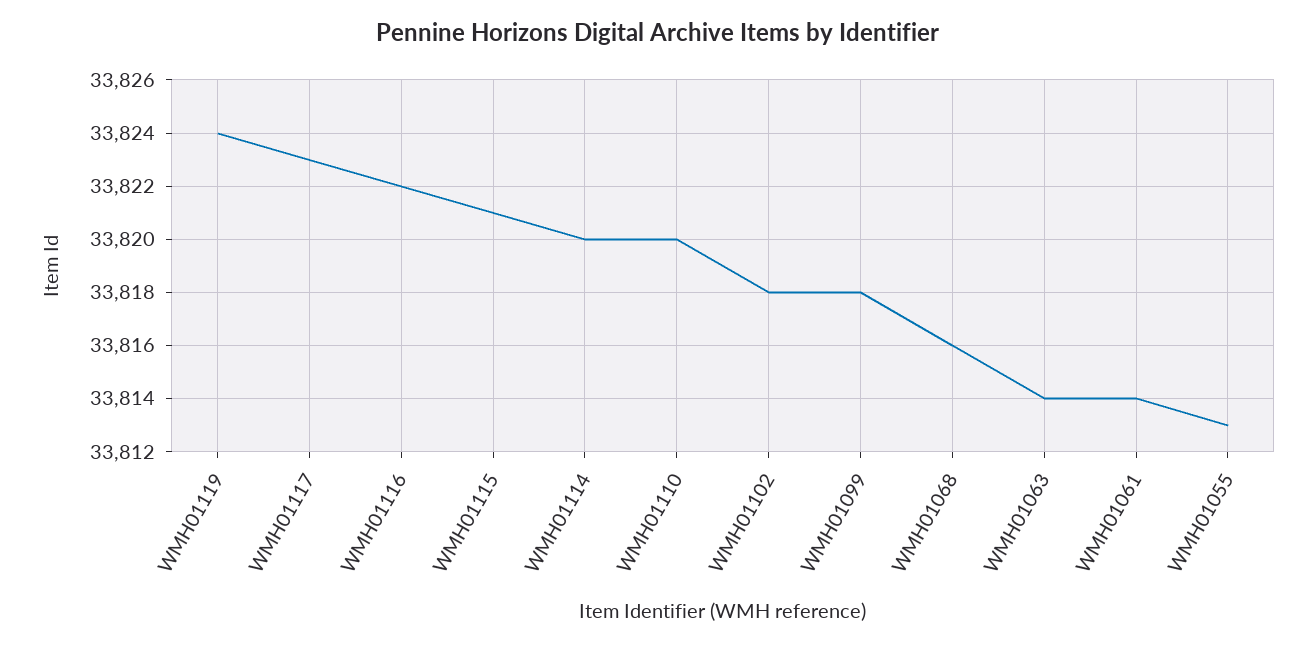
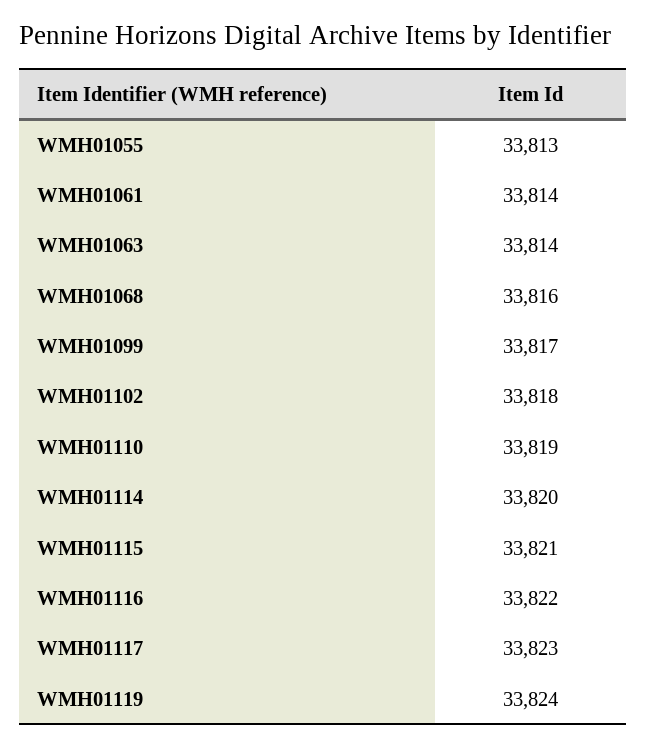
WMH01110: 33820 -> 33819
WMH01099: 33818 -> 33817

